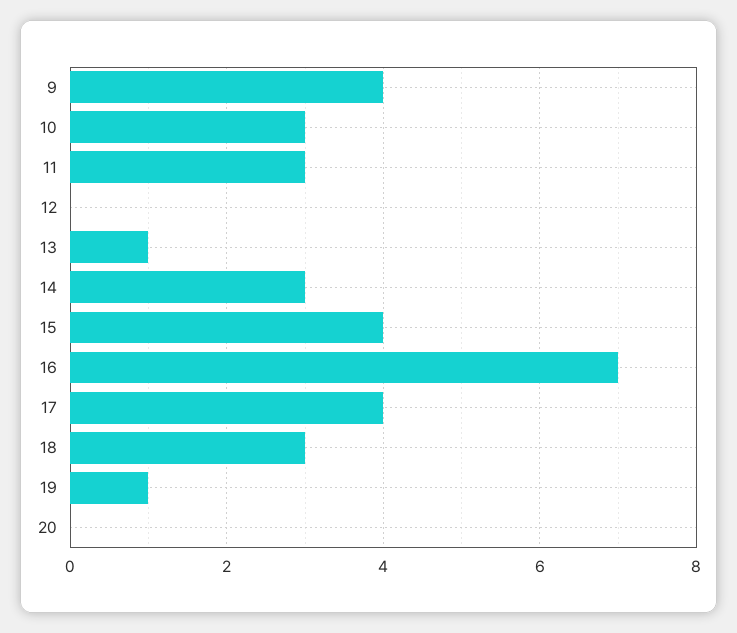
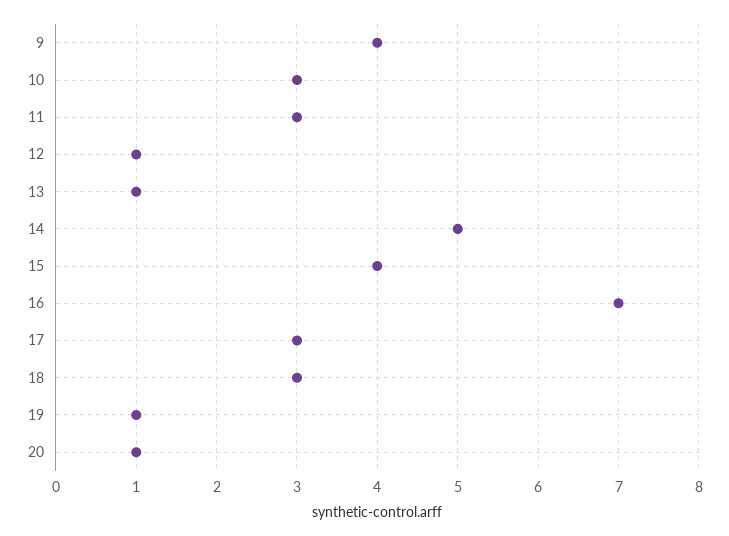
12: 0 -> 1
14: 3 -> 5
17: 4 -> 3
20: 0 -> 1

